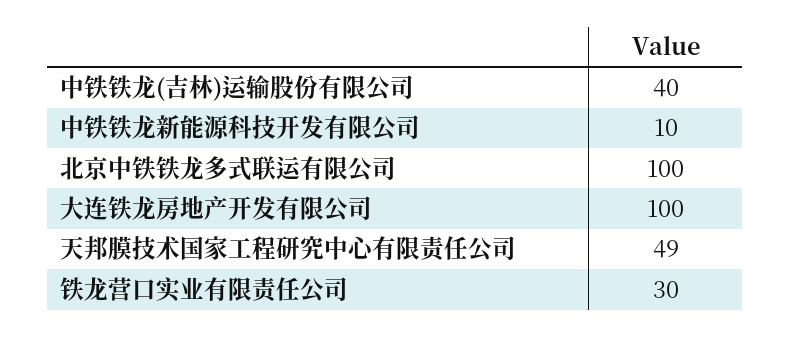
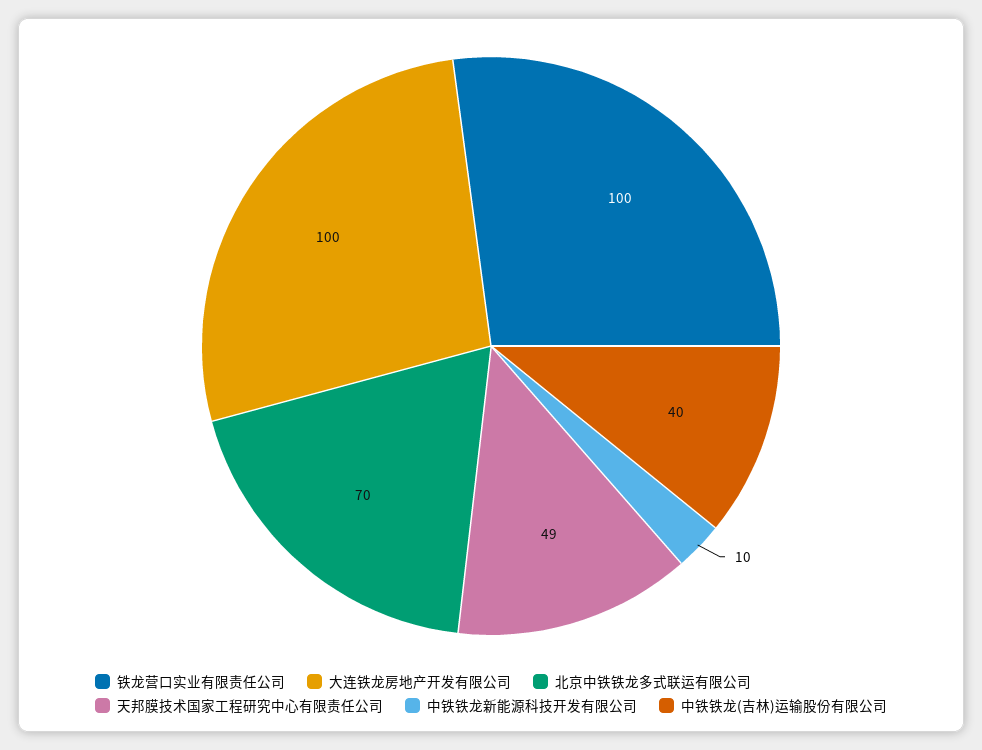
北京中铁铁龙多式联运有限公司: 100 -> 70
铁龙营口实业有限责任公司: 30 -> 100

